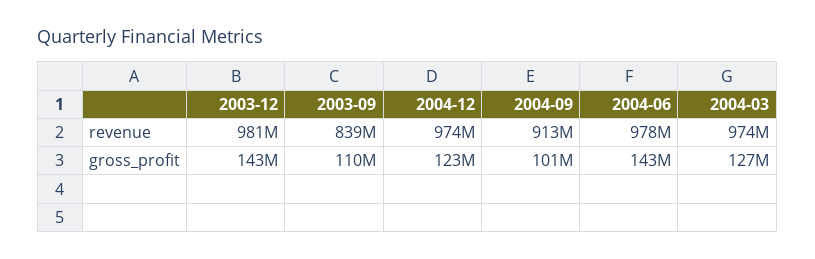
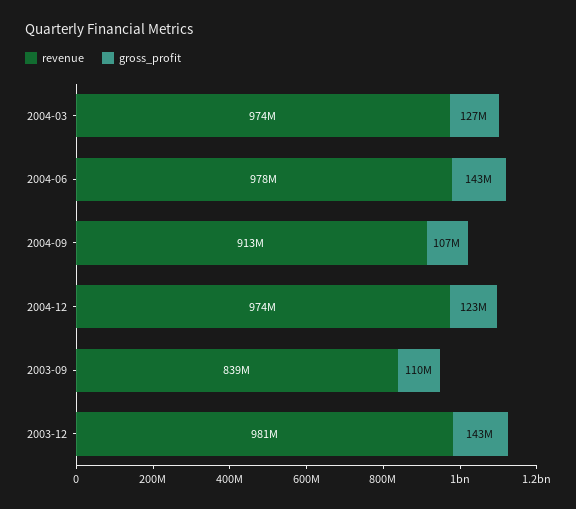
gross_profit, 2004-09: 101000000 -> 107000000

